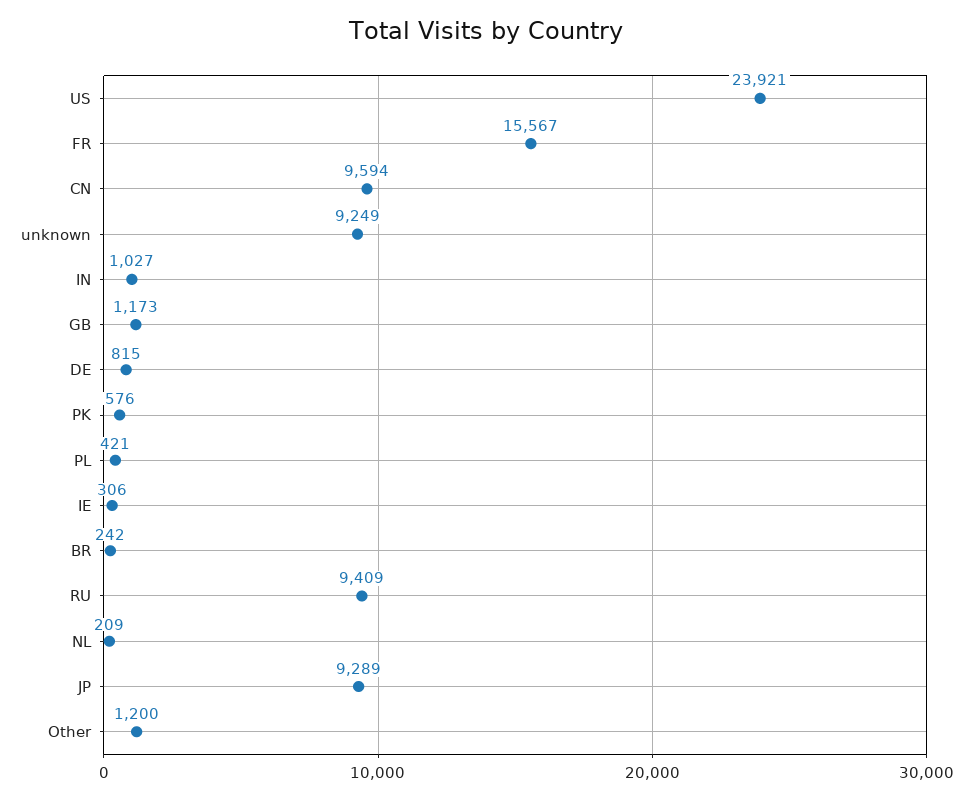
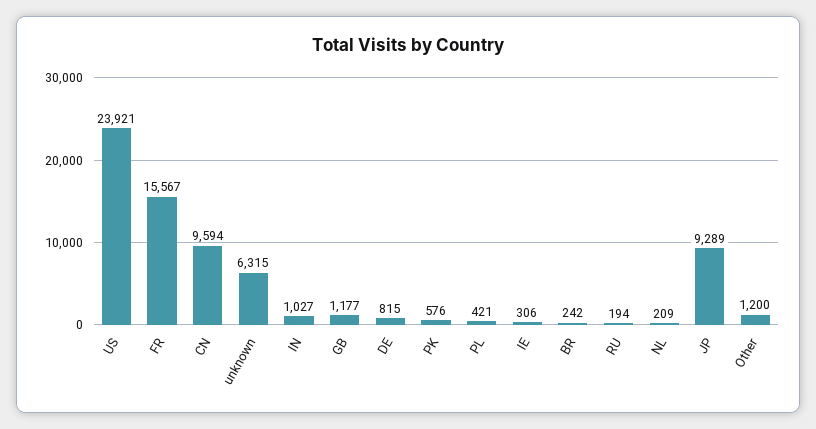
unknown: 9249 -> 6315
GB: 1173 -> 1177
RU: 9409 -> 194

